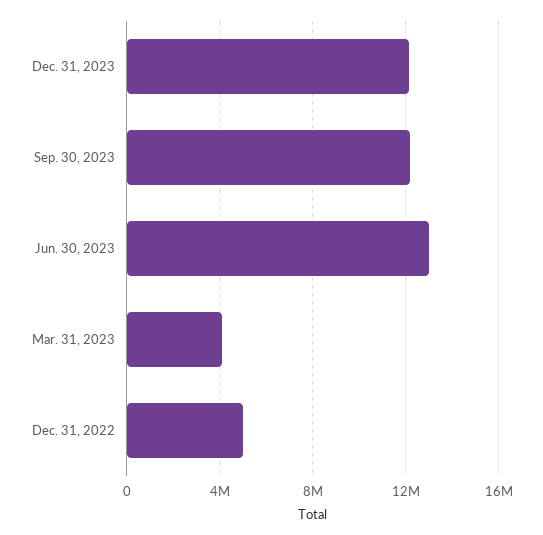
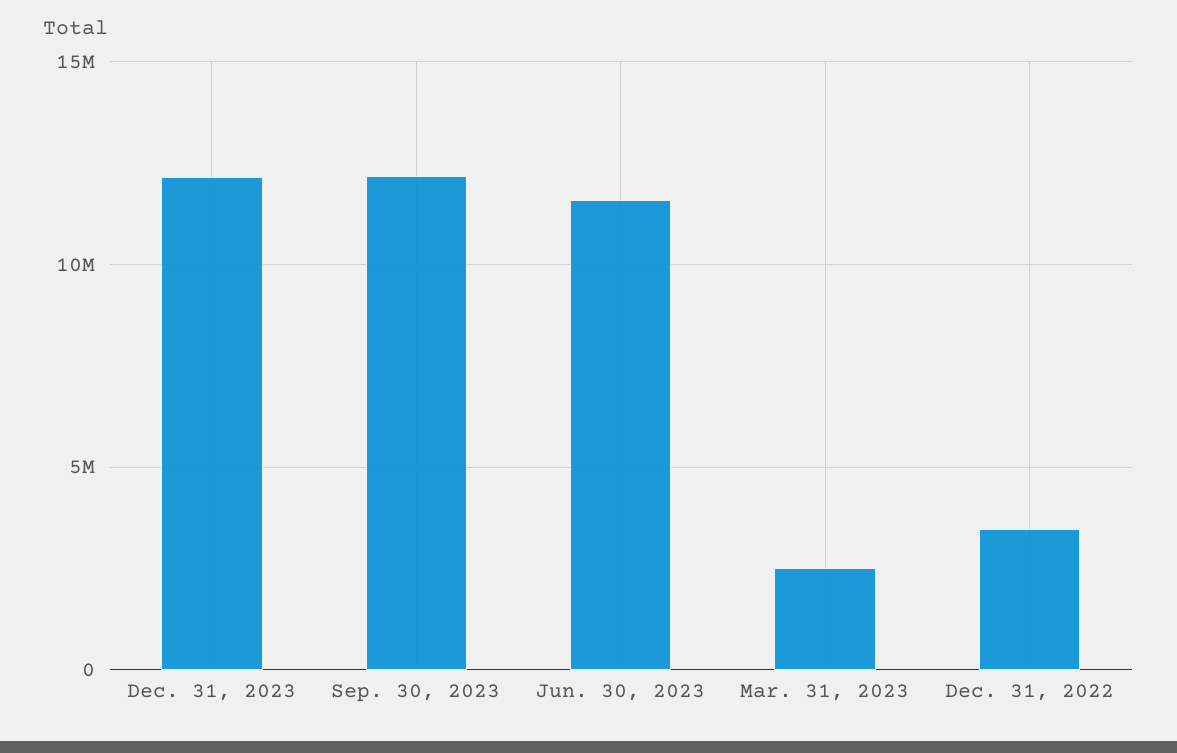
Jun. 30, 2023: 13000000 -> 11500000
Mar. 31, 2023: 4000000 -> 2500000
Dec. 31, 2022: 5000000 -> 3500000

